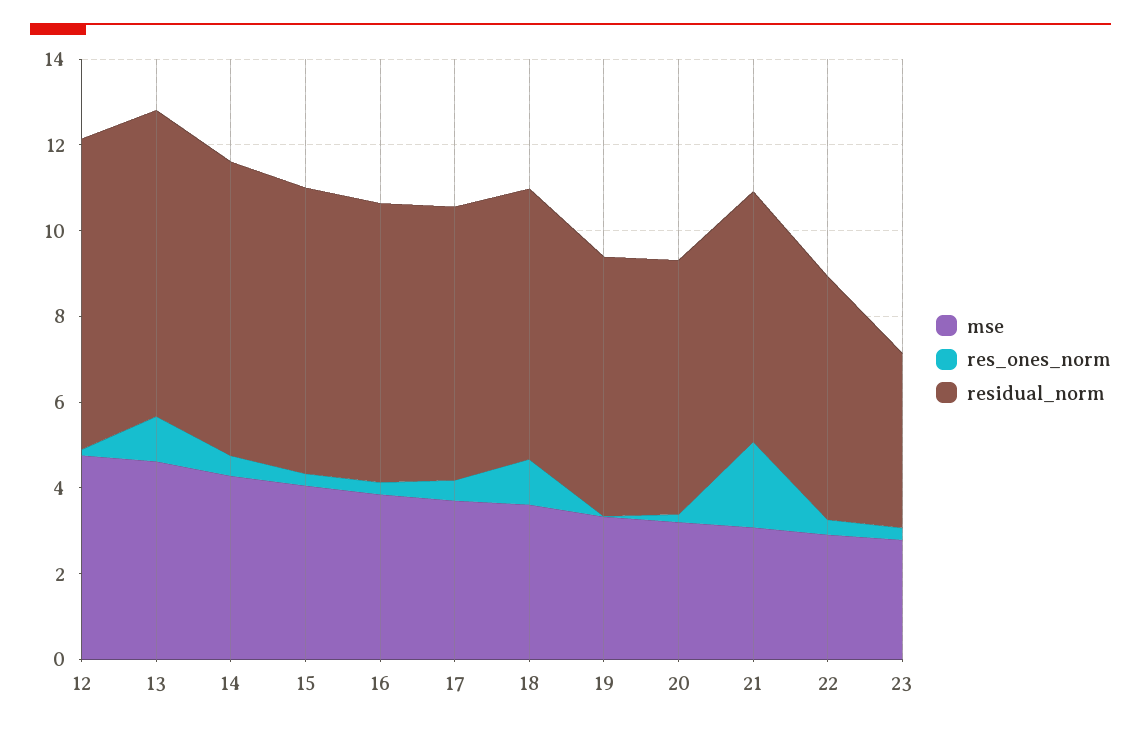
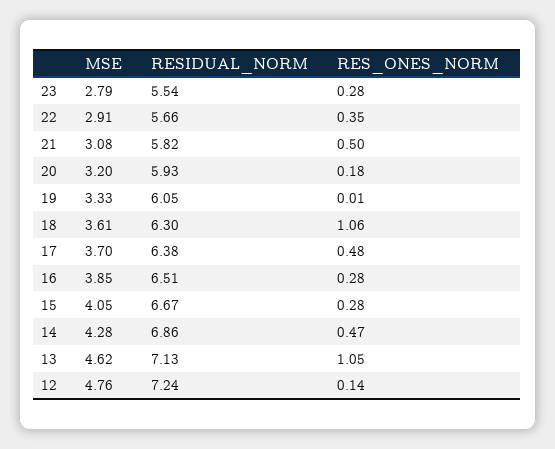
res_ones_norm, 21: 2 -> 0.5
residual_norm, 23: 4 -> 5.54

